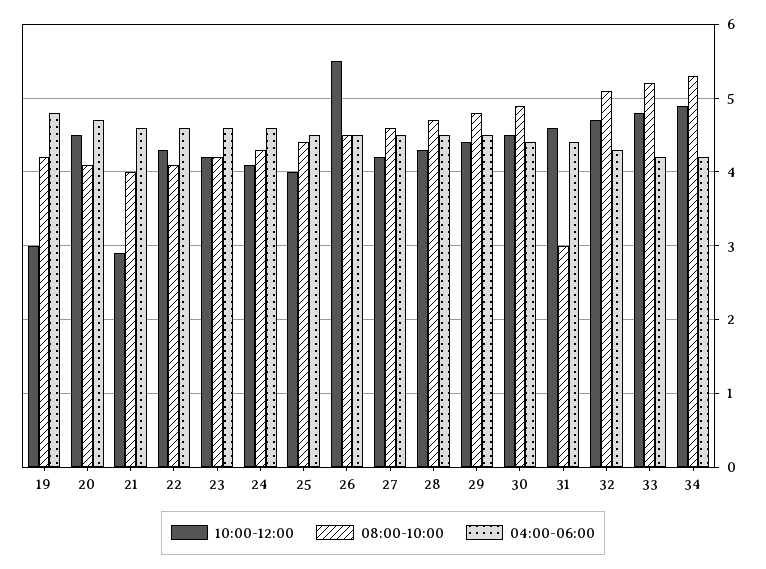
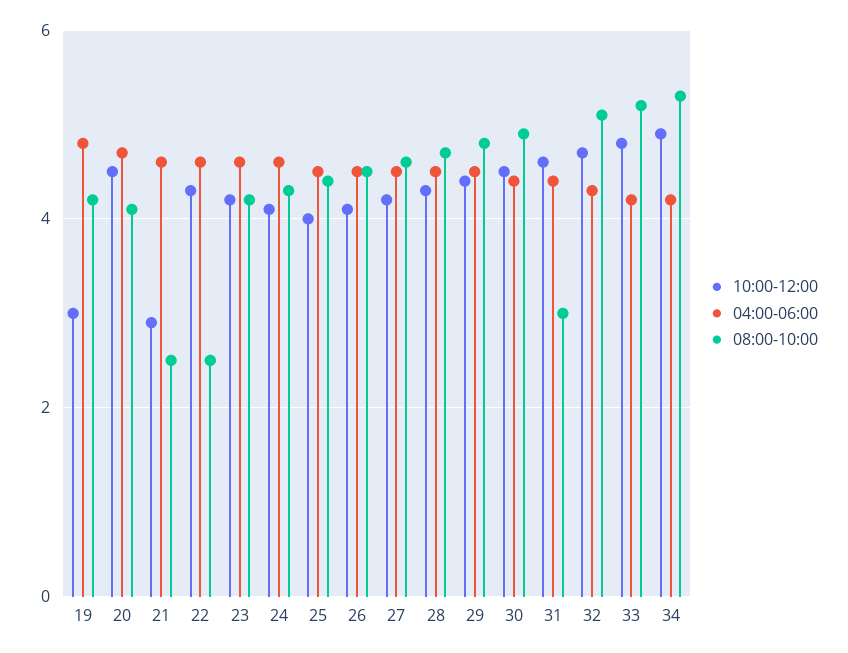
08:00-10:00, 21: 4 -> 2.5
08:00-10:00, 22: 4.1 -> 2.5
10:00-12:00, 26: 5.5 -> 4

